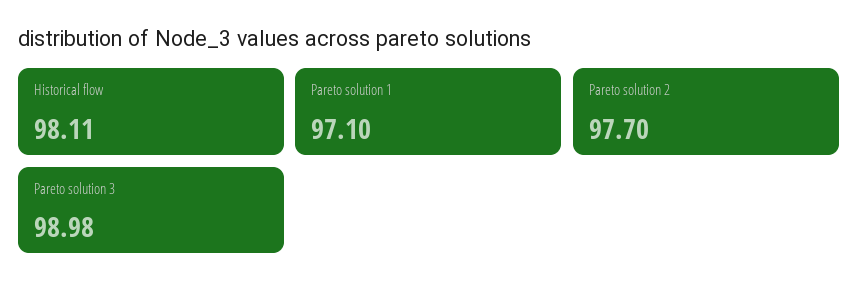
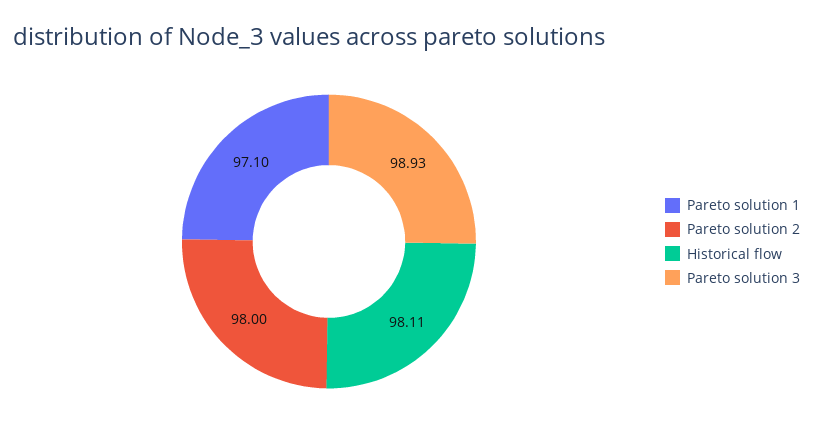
Pareto solution 2: 97.7 -> 98
Pareto solution 3: 98.98 -> 98.93

